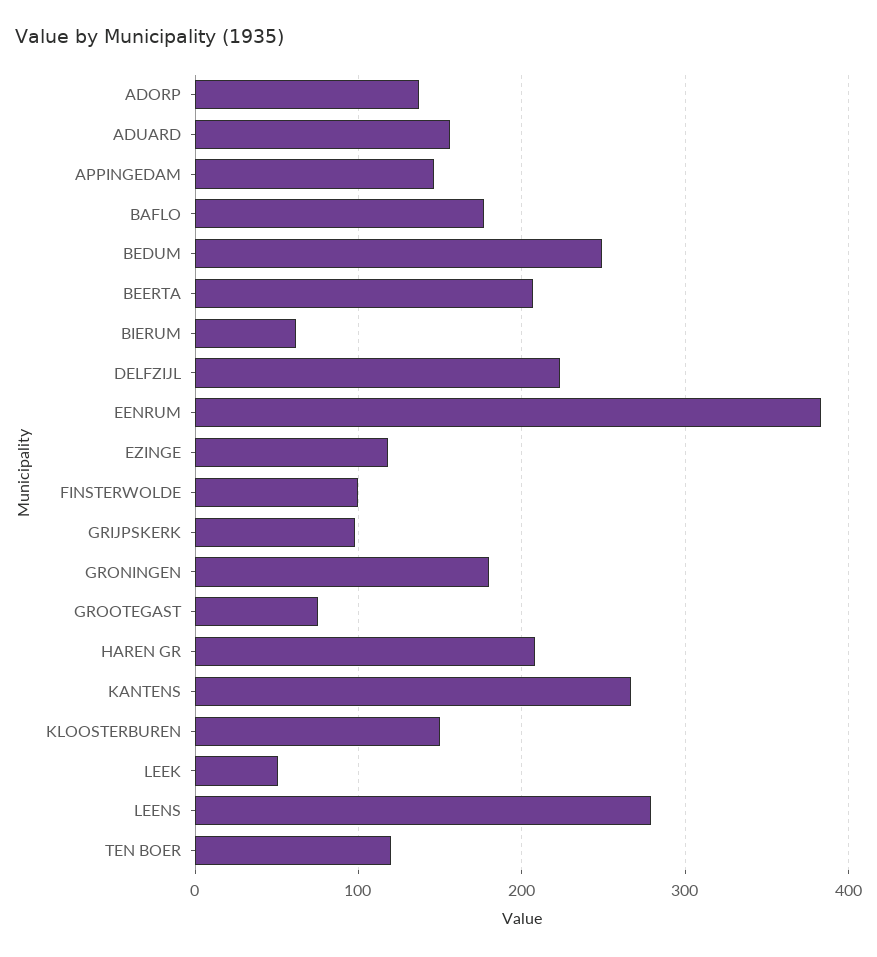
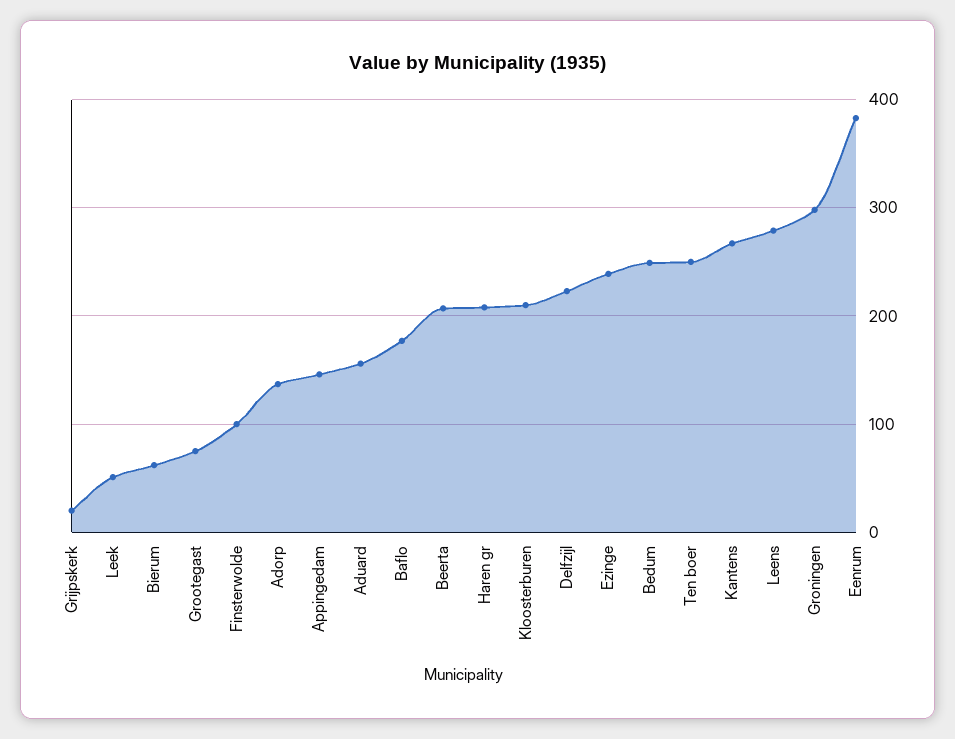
EZINGE: 120 -> 240
GRIJPSKERK: 100 -> 20
GRONINGEN: 180 -> 300
KLOOSTERBUREN: 150 -> 210
TEN BOER: 120 -> 250

